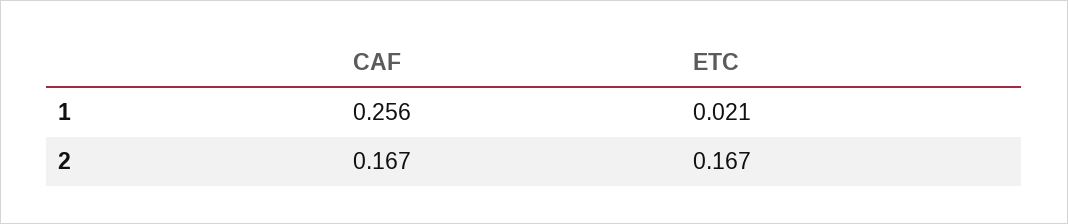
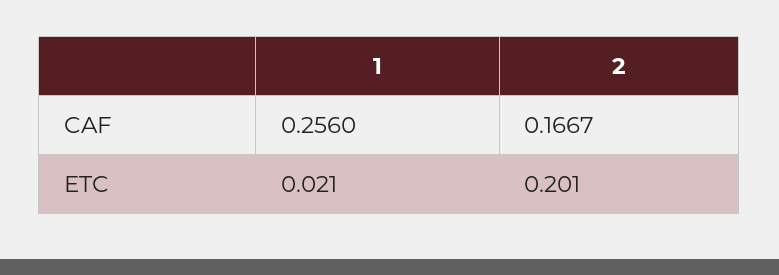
ETC, 2: 0.167 -> 0.201

